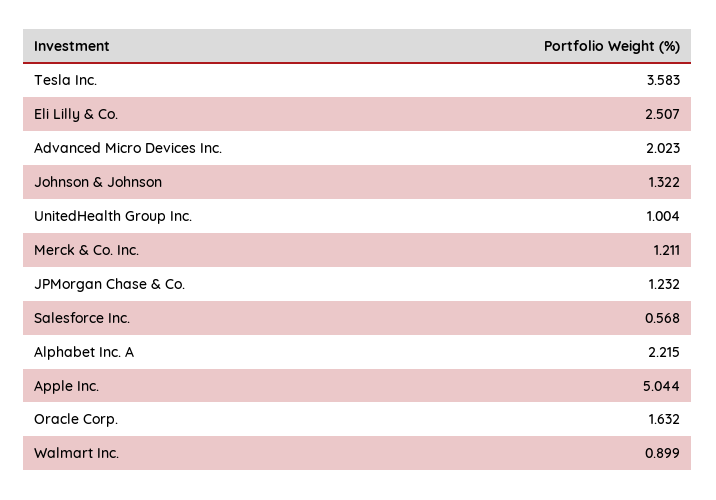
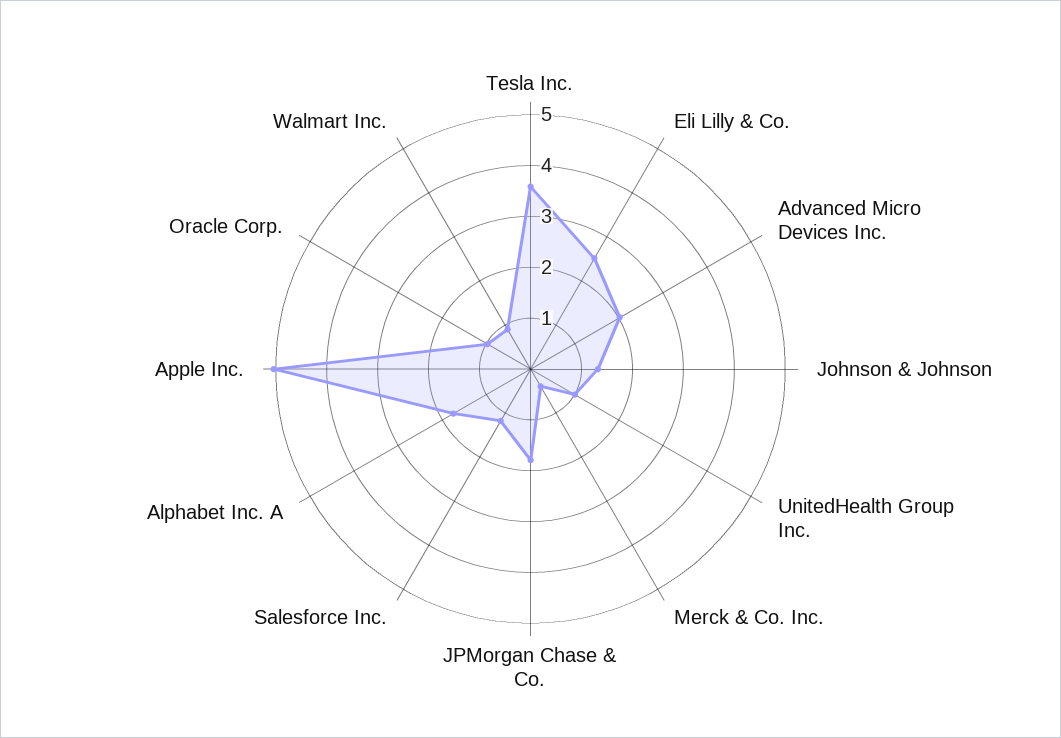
Merck & Co. Inc.: 1.211 -> 0.4
JPMorgan Chase & Co.: 1.232 -> 1.8
Salesforce Inc.: 0.568 -> 1.2
Alphabet Inc. A: 2.215 -> 1.8
Oracle Corp.: 1.632 -> 1

